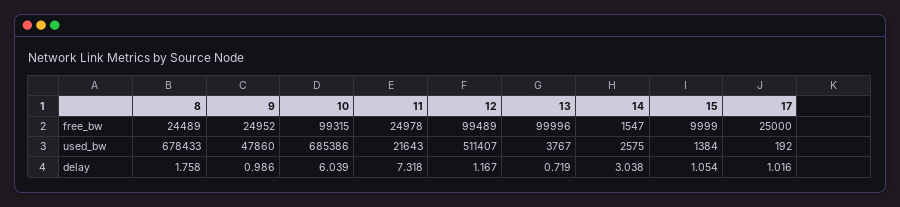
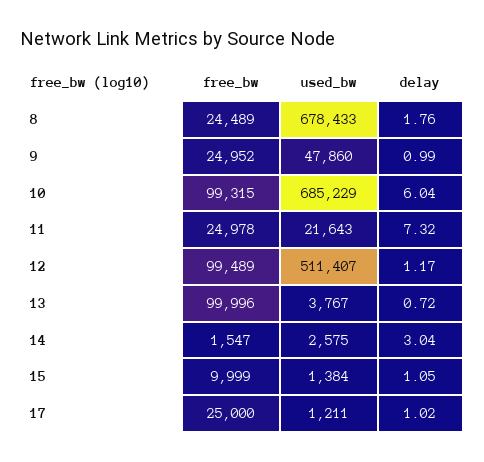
10, used_bw: 685386 -> 685229
17, used_bw: 192 -> 1211

